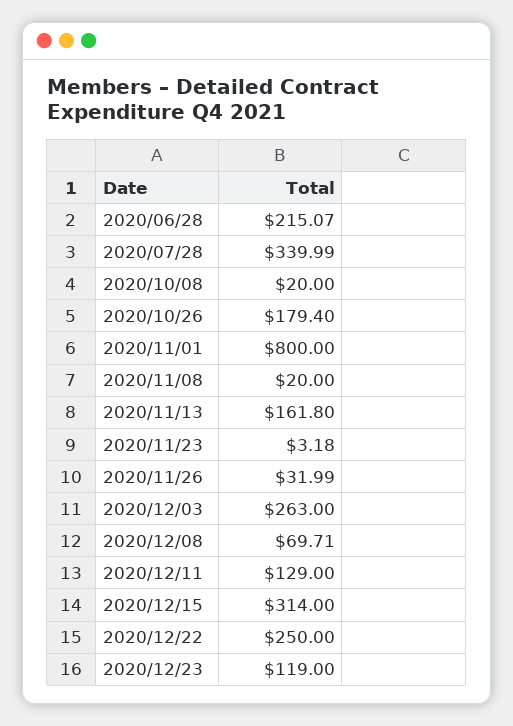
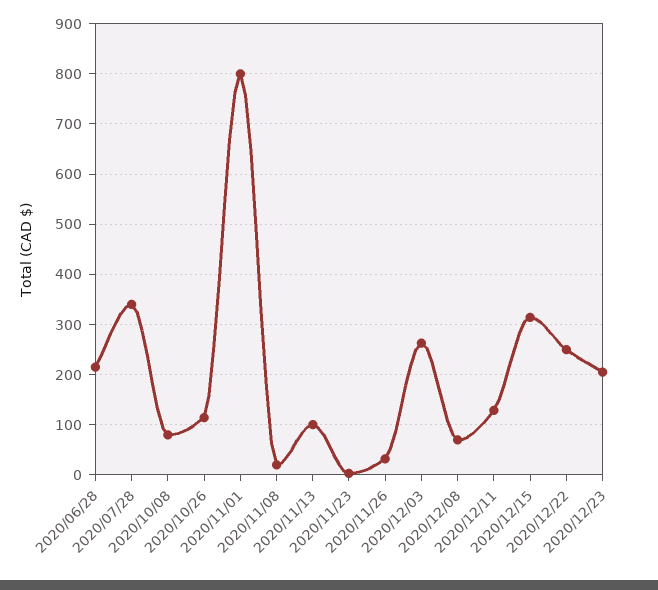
2020/10/08: 20 -> 80
2020/10/26: 179.4 -> 120
2020/11/13: 161.8 -> 100
2020/12/23: 119 -> 200

